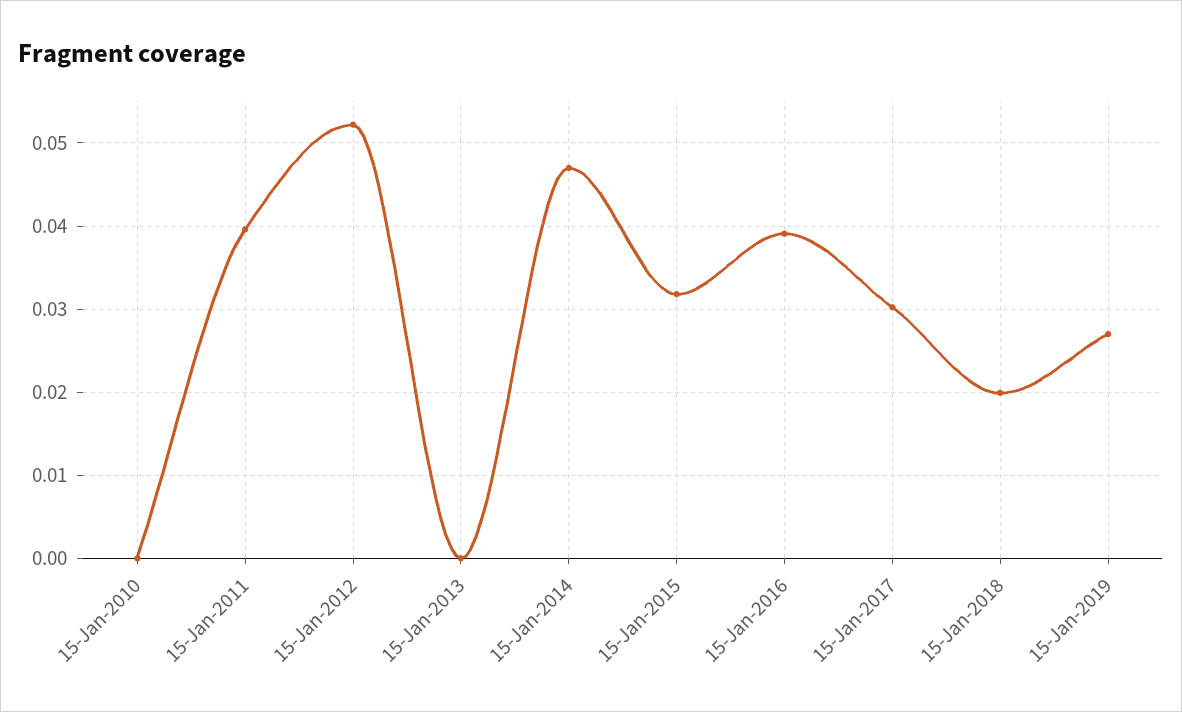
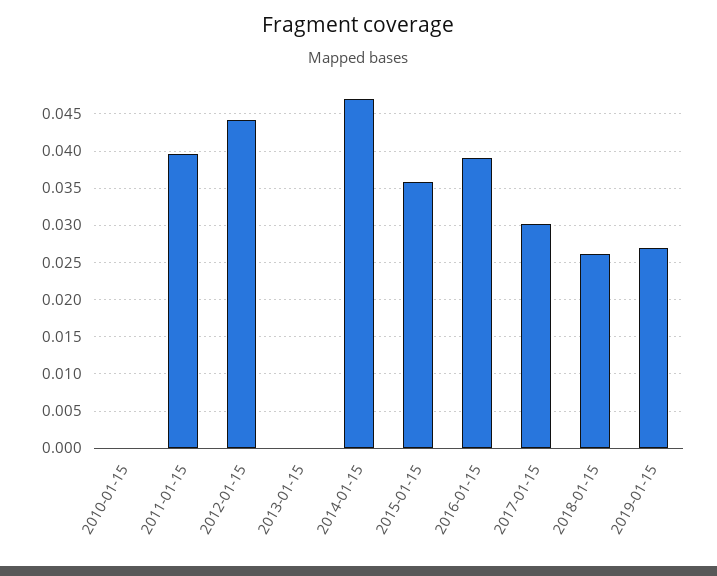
15-Jan-2012: 0.052 -> 0.044
15-Jan-2015: 0.032 -> 0.036
15-Jan-2018: 0.02 -> 0.026

